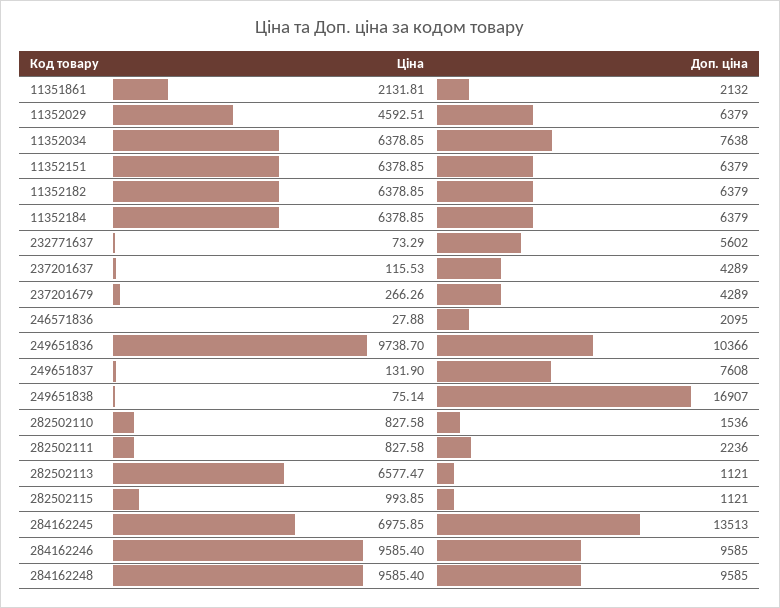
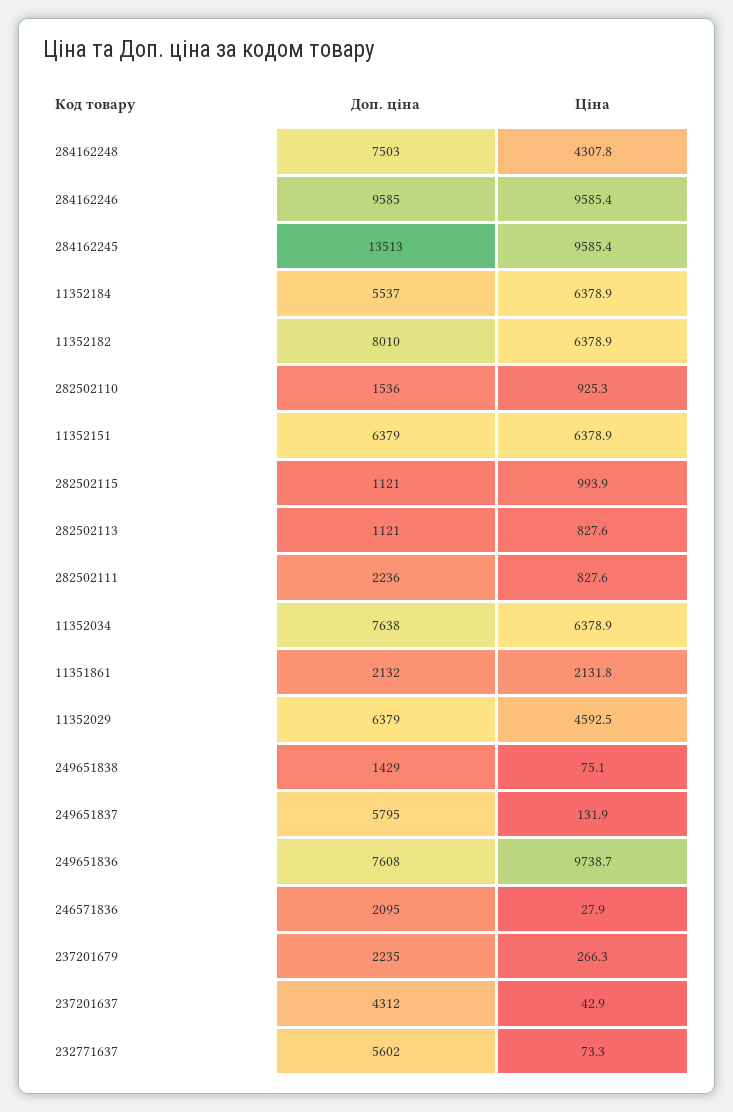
Доп. ціна, 11352182: 6379 -> 8010
Доп. ціна, 11352184: 6379 -> 5537
Ціна, 237201637: 115.53 -> 42.9
Доп. ціна, 237201637: 4289 -> 4312
Доп. ціна, 237201679: 4289 -> 2235
Доп. ціна, 249651836: 10366 -> 7608
Доп. ціна, 249651837: 7608 -> 5795
Доп. ціна, 249651838: 16907 -> 1429
Ціна, 282502110: 827.58 -> 925.3
Ціна, 282502113: 6577.47 -> 827.6
Ціна, 284162245: 6975.85 -> 9585.4
Ціна, 284162248: 9585.4 -> 4307.8
Доп. ціна, 284162248: 9585 -> 7503

